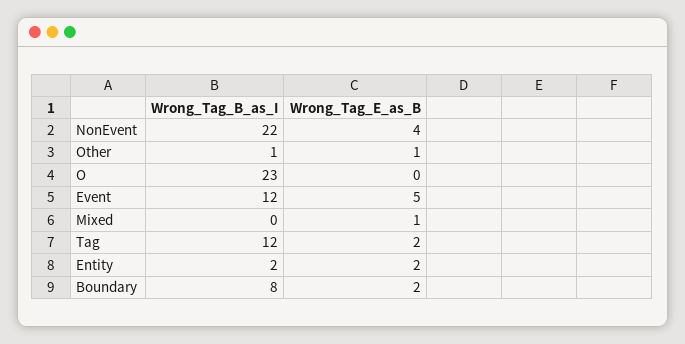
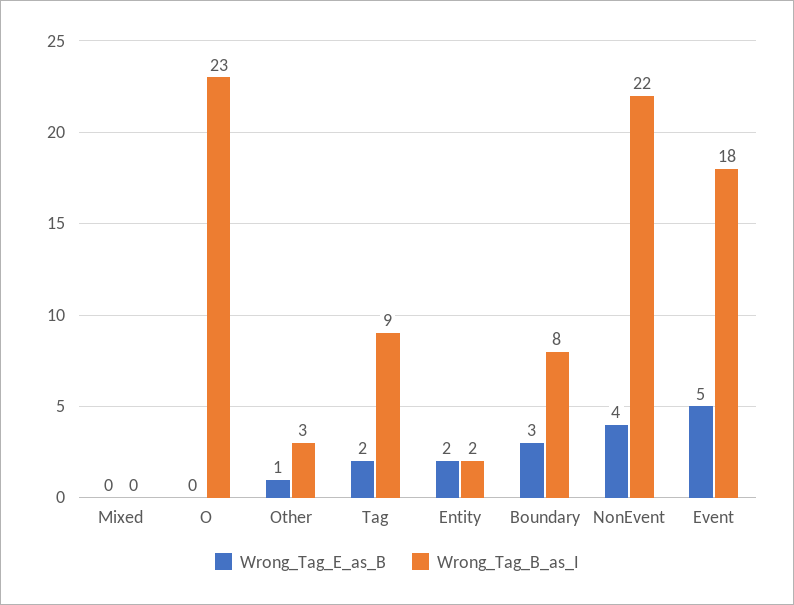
Wrong_Tag_B_as_I, Other: 1 -> 3
Wrong_Tag_B_as_I, Event: 12 -> 18
Wrong_Tag_E_as_B, Mixed: 1 -> 0
Wrong_Tag_B_as_I, Tag: 12 -> 9
Wrong_Tag_E_as_B, Boundary: 2 -> 3

